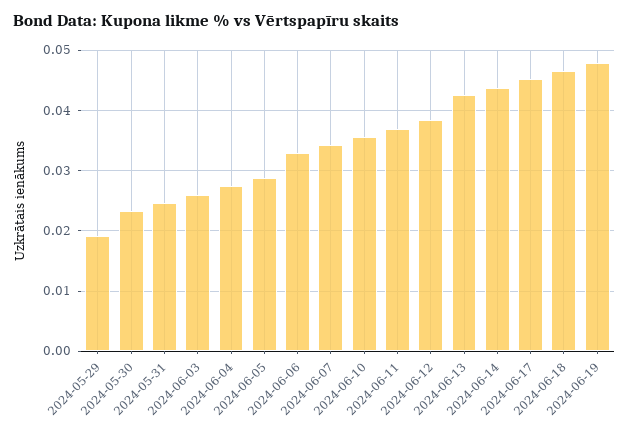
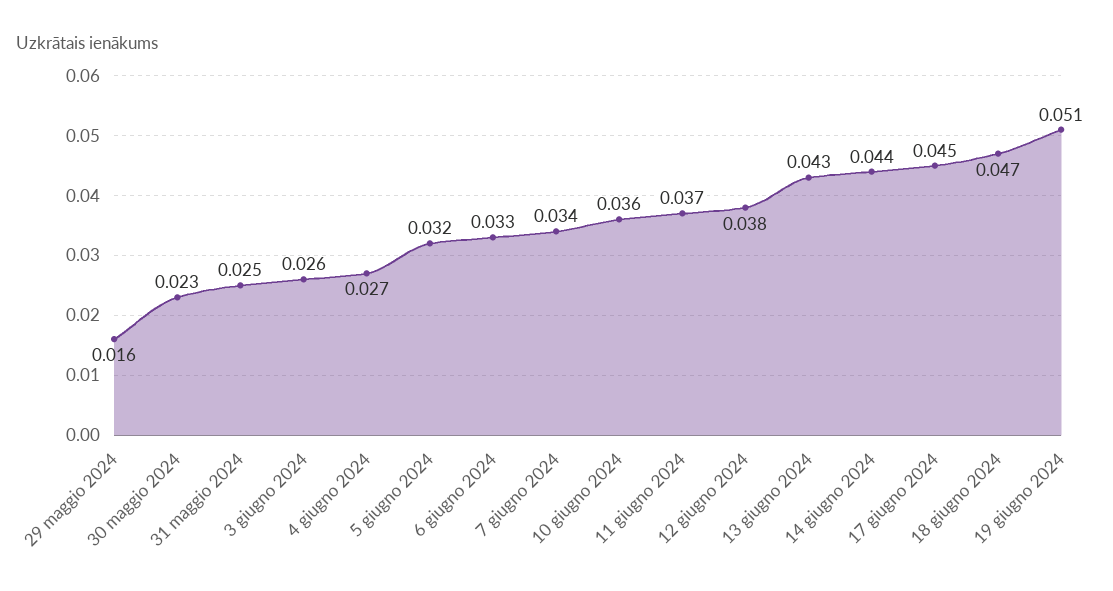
2024-05-29: 0.019 -> 0.016
2024-06-05: 0.029 -> 0.032
2024-06-19: 0.048 -> 0.051

